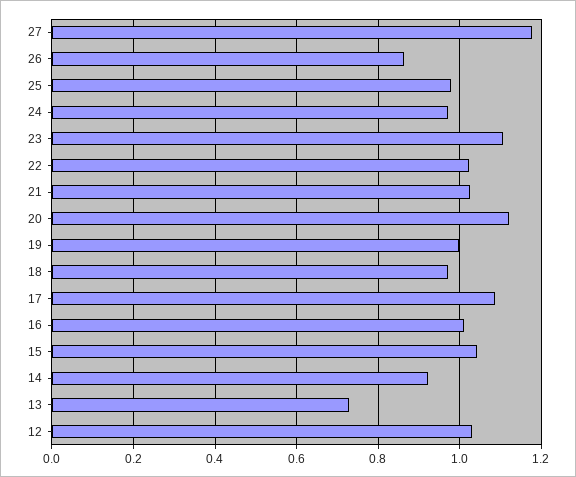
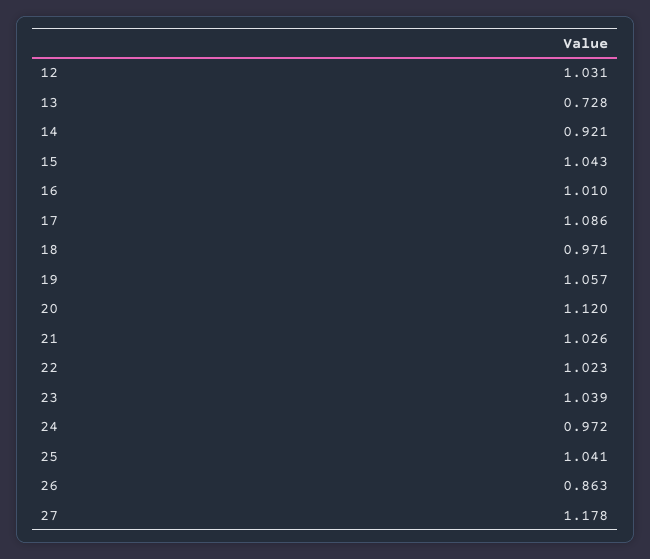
25: 0.98 -> 1.041
23: 1.1 -> 1.039
19: 1 -> 1.057

